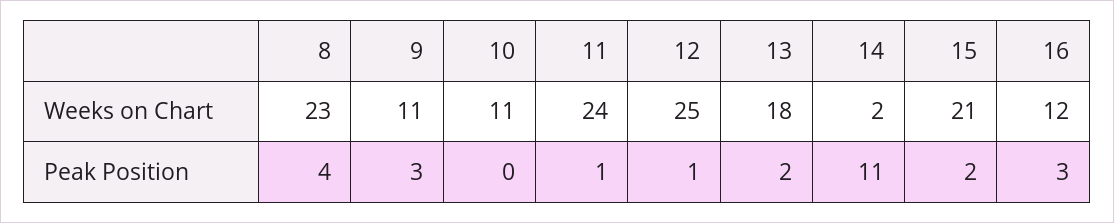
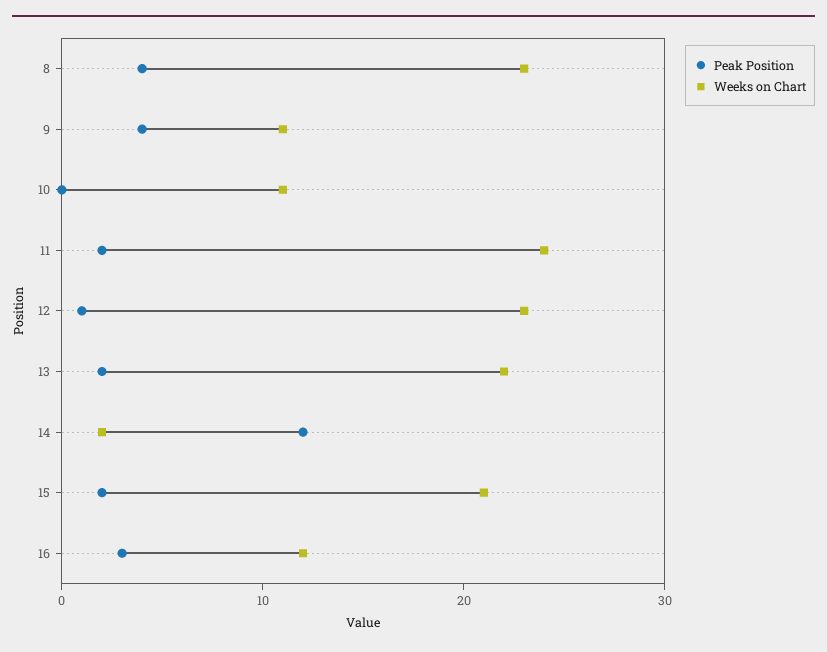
Weeks on Chart, 12: 25 -> 23
Weeks on Chart, 13: 18 -> 22
Peak Position, 9: 3 -> 4
Peak Position, 11: 1 -> 2
Peak Position, 14: 11 -> 12

